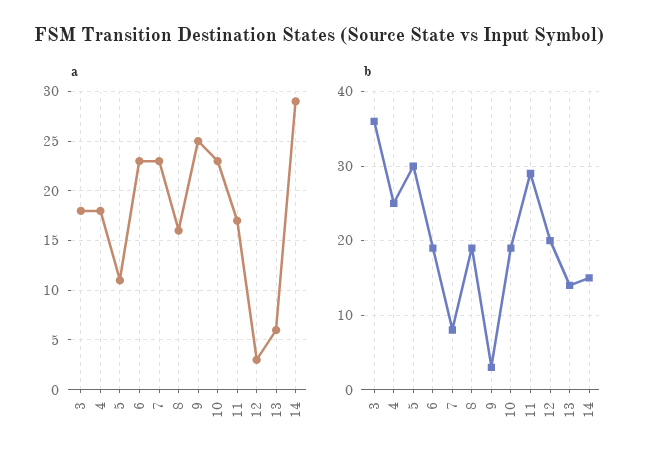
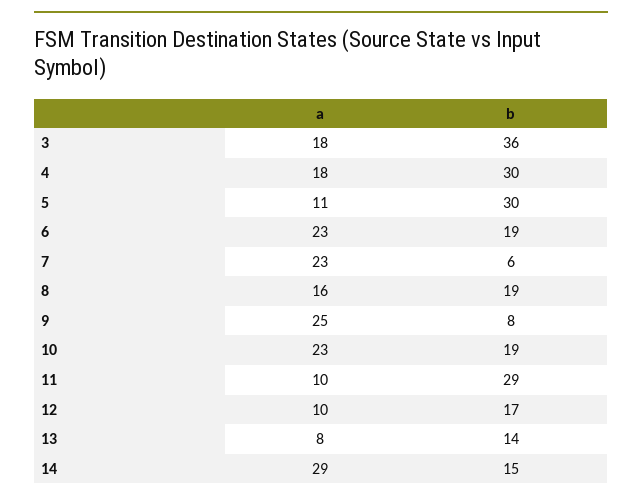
a, 11: 17 -> 10
a, 12: 3 -> 10
a, 13: 6 -> 8
b, 4: 25 -> 30
b, 7: 8 -> 6
b, 9: 3 -> 8
b, 12: 20 -> 17

